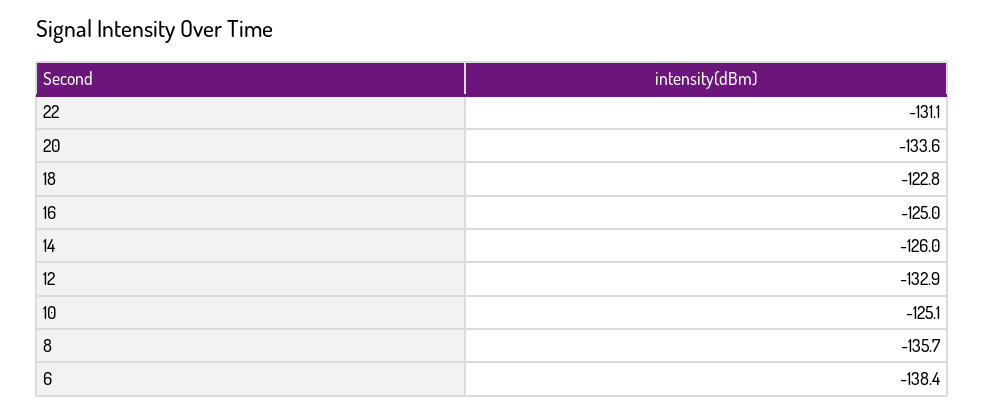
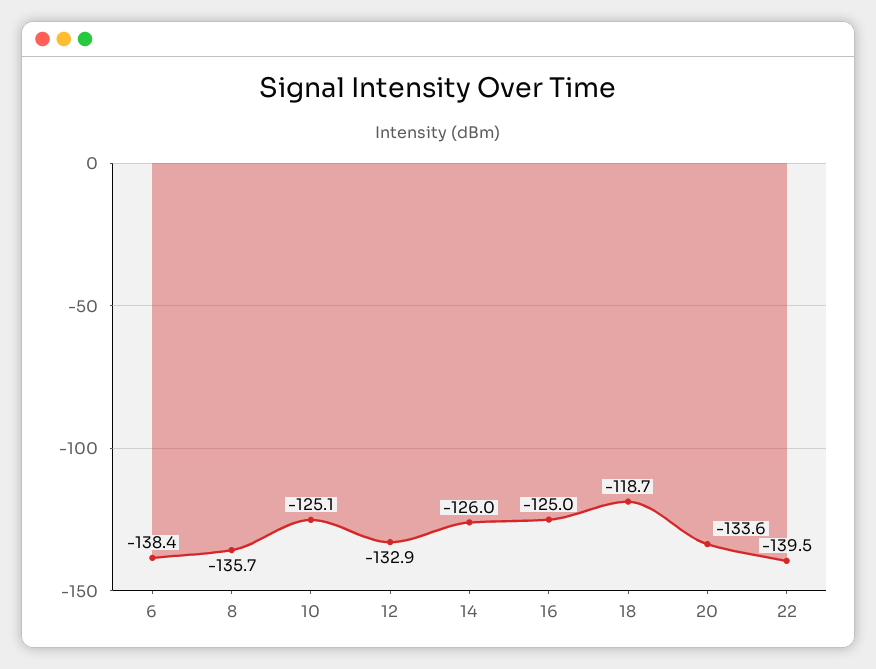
22: -131.1 -> -139.5
18: -122.8 -> -118.7

